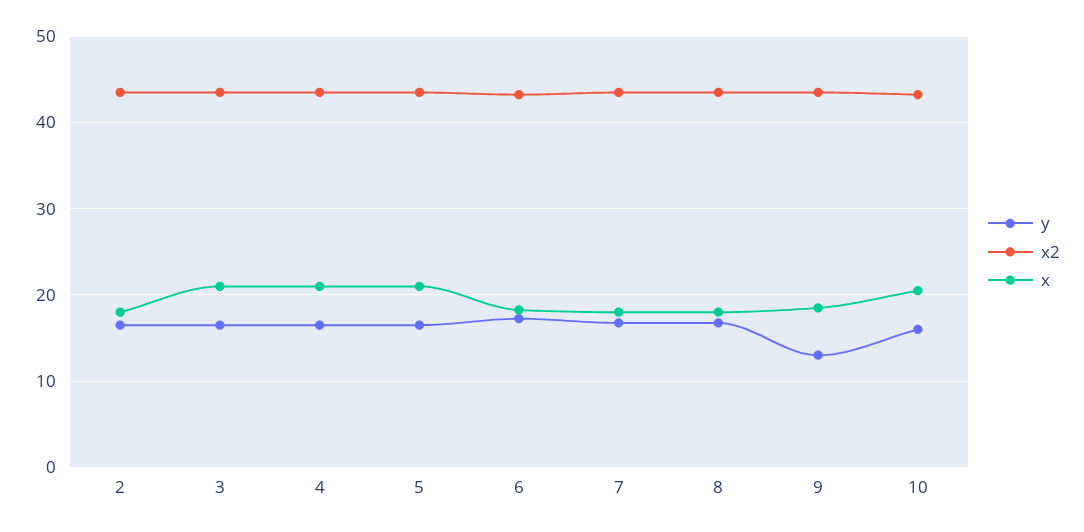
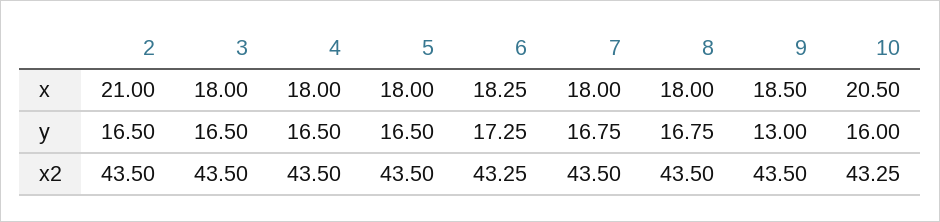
x, 2: 18 -> 21
x, 3: 21 -> 18
x, 4: 21 -> 18
x, 5: 21 -> 18

